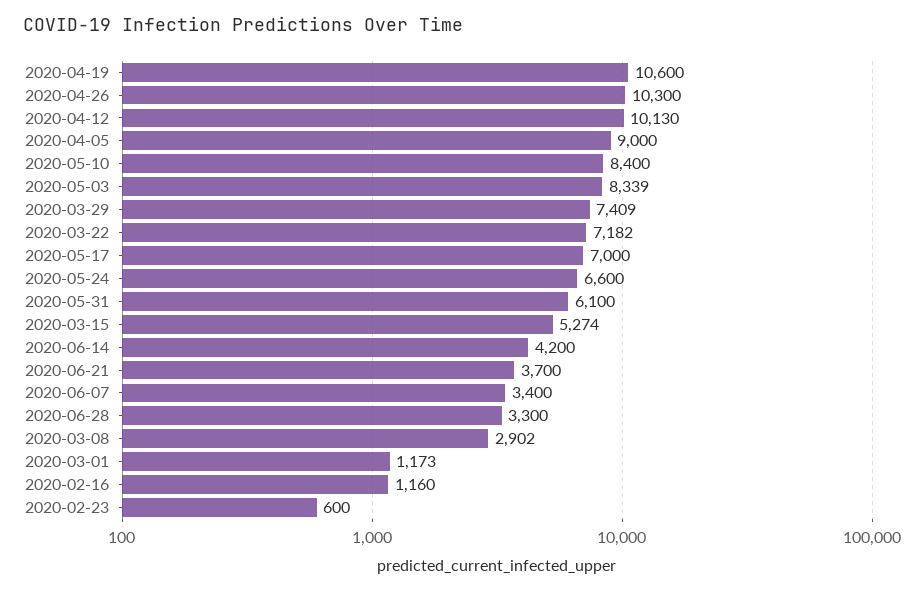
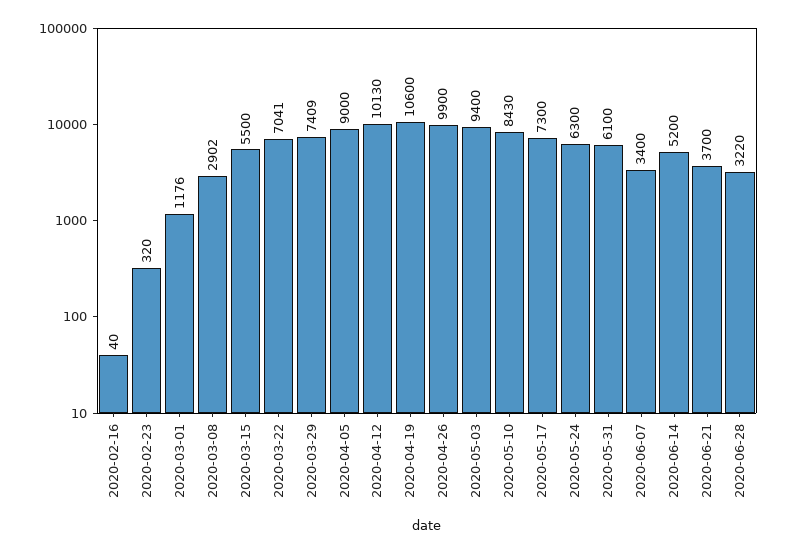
2020-04-26: 10300 -> 9900
2020-05-10: 8400 -> 8430
2020-05-03: 8339 -> 9400
2020-03-22: 7182 -> 7041
2020-05-17: 7000 -> 7300
2020-05-24: 6600 -> 6300
2020-03-15: 5274 -> 5500
2020-06-14: 4200 -> 5200
2020-06-28: 3300 -> 3220
2020-03-01: 1173 -> 1176
2020-02-16: 1160 -> 40
2020-02-23: 600 -> 320

